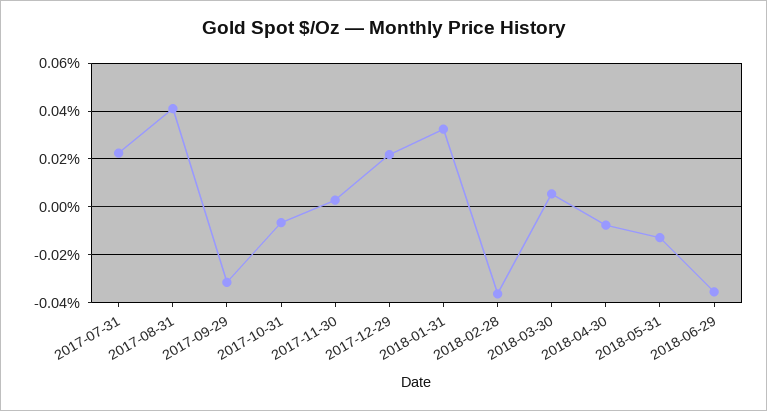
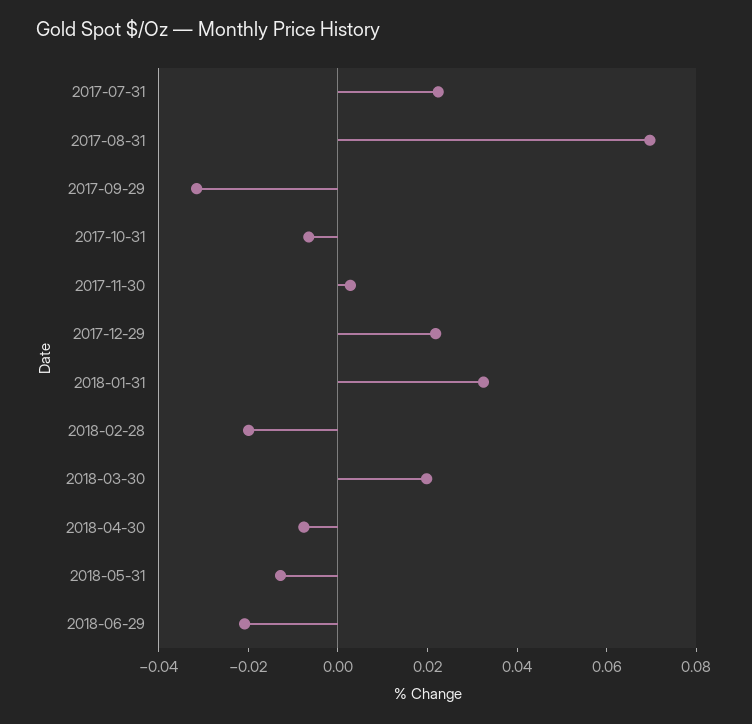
2017-08-31: 0.04 -> 0.07
2018-02-28: -0.035 -> -0.02
2018-03-30: 0.005 -> 0.02
2018-06-29: -0.035 -> -0.02

